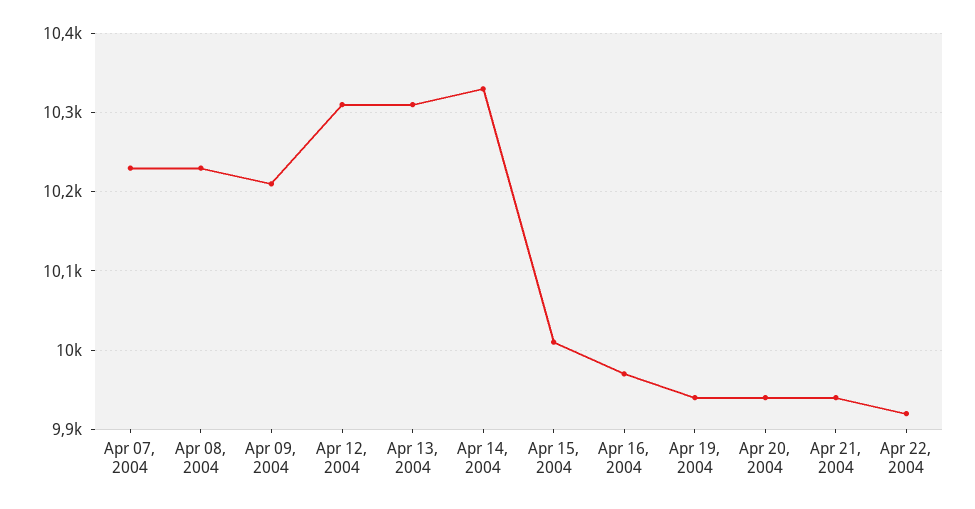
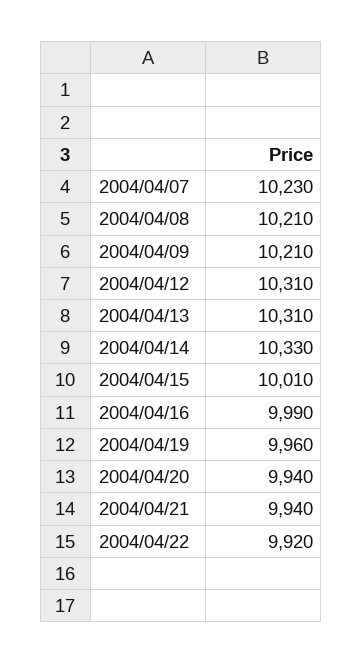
Apr 08, 2004: 10230 -> 10210
Apr 16, 2004: 9970 -> 9990
Apr 19, 2004: 9940 -> 9960

